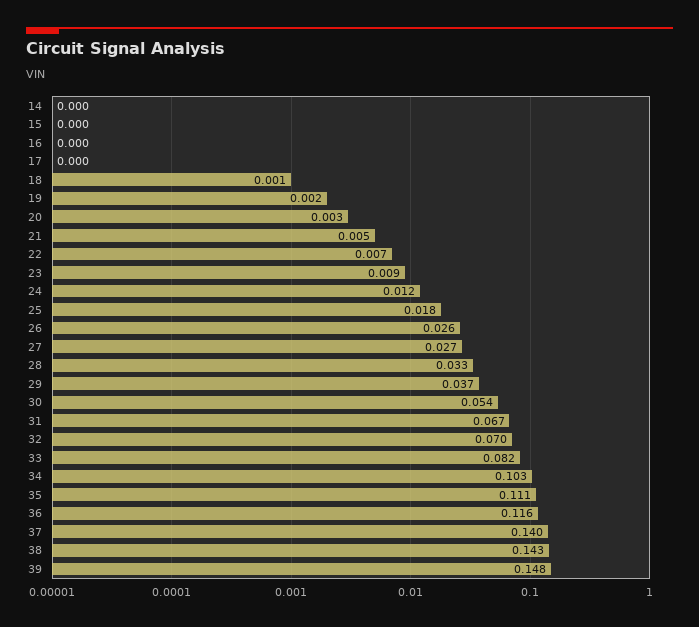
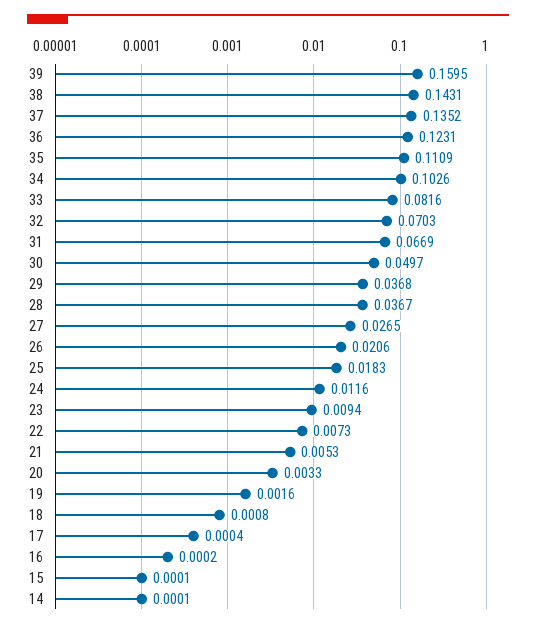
26: 0.026 -> 0.0206
28: 0.033 -> 0.0367
30: 0.054 -> 0.0497
36: 0.116 -> 0.1231
37: 0.14 -> 0.1352
39: 0.148 -> 0.1595

